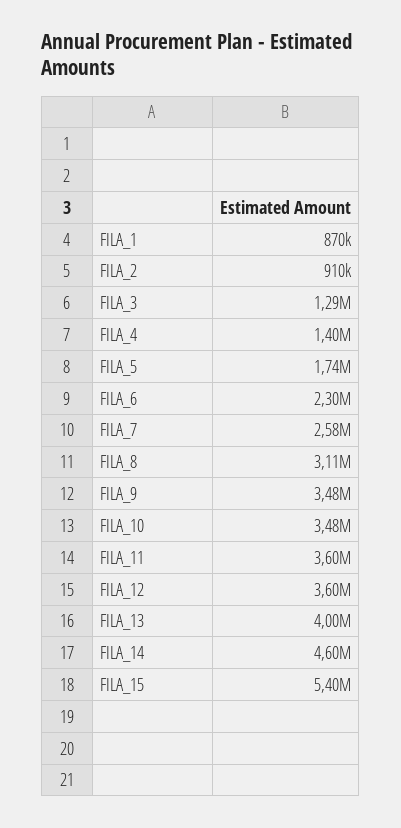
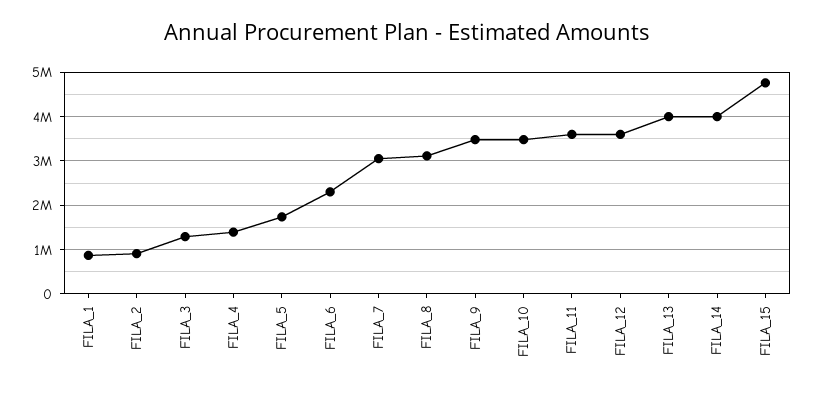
FILA_7: 2580000 -> 3000000
FILA_14: 4600000 -> 4000000
FILA_15: 5400000 -> 4800000

